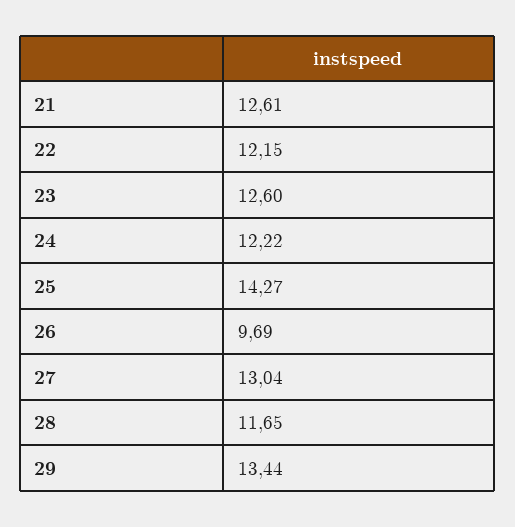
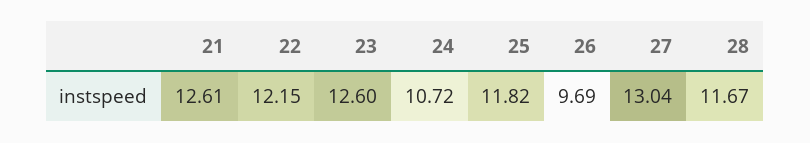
24: 12.22 -> 10.72
25: 14.27 -> 11.82
28: 11.65 -> 11.67
29: 13.44 -> none

